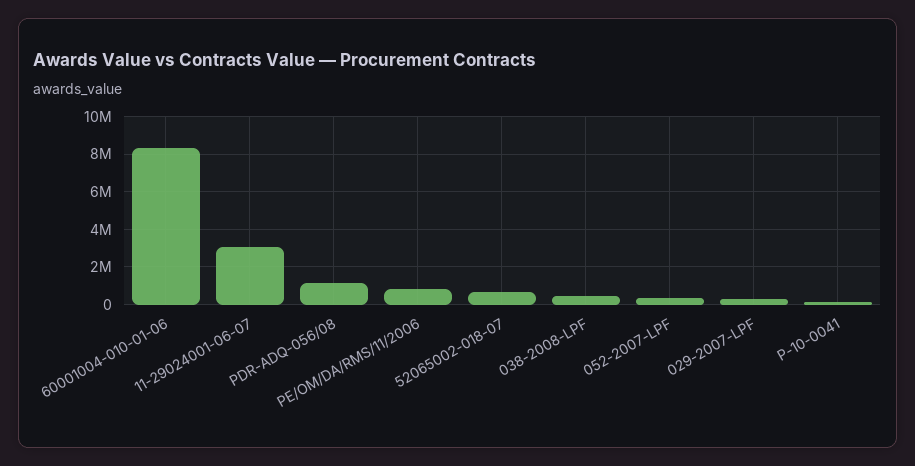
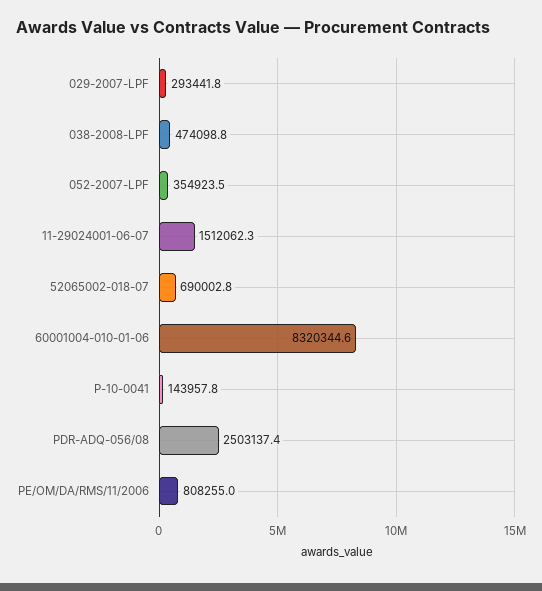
11-29024001-06-07: 3000000 -> 1512062.3
PDR-ADQ-056/08: 1000000 -> 2503137.4

